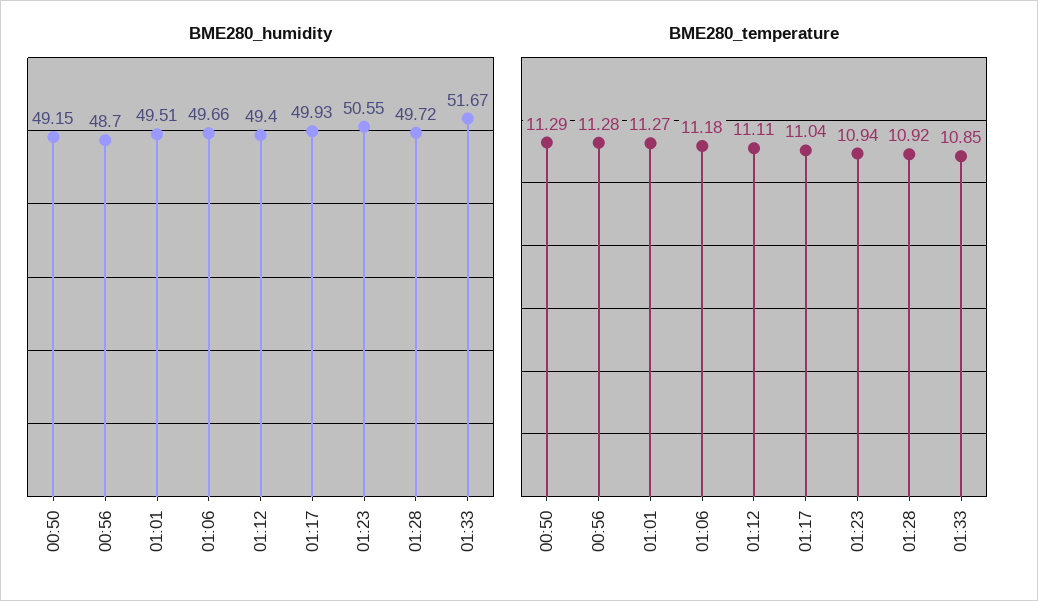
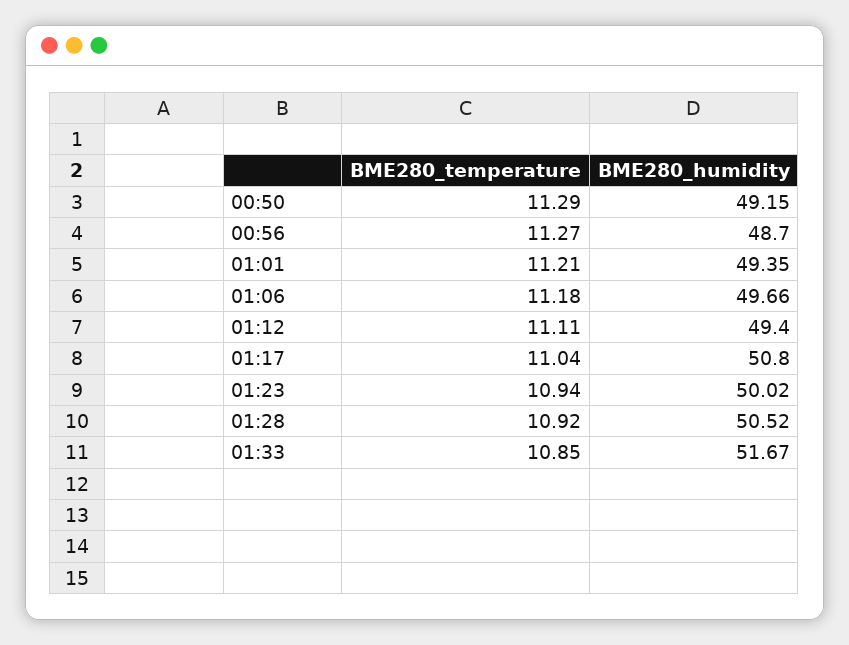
BME280_humidity, 01:01: 49.51 -> 49.35
BME280_humidity, 01:17: 49.93 -> 50.8
BME280_humidity, 01:23: 50.55 -> 50.02
BME280_humidity, 01:28: 49.72 -> 50.52
BME280_temperature, 00:56: 11.28 -> 11.27
BME280_temperature, 01:01: 11.27 -> 11.21

